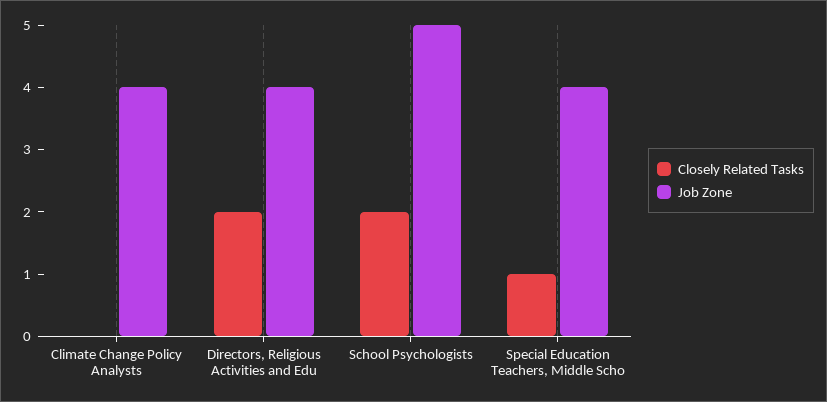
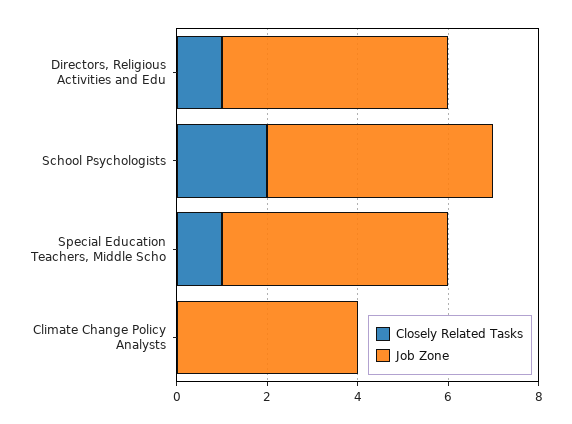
Closely Related Tasks, Directors, Religious Activities and Edu: 2 -> 1
Job Zone, Directors, Religious Activities and Edu: 4 -> 5
Job Zone, Special Education Teachers, Middle Scho: 4 -> 5

